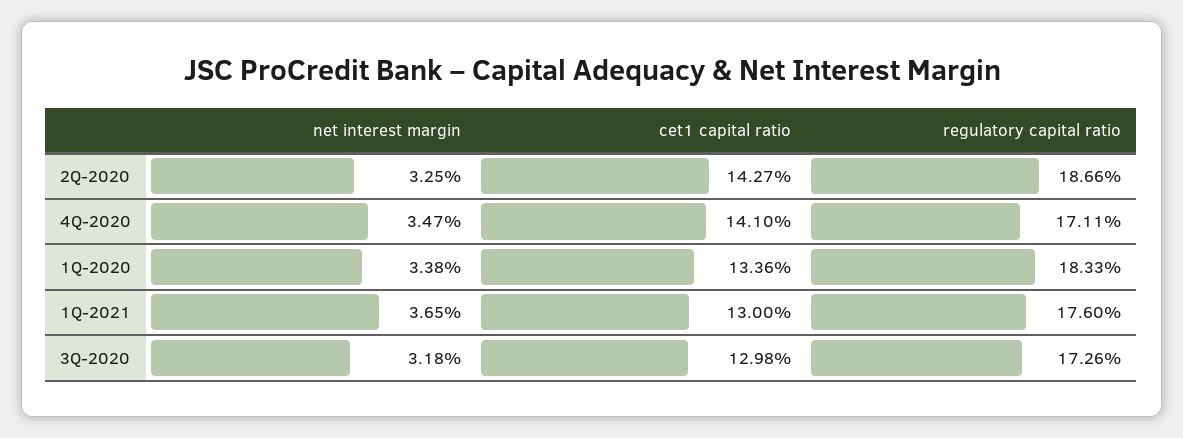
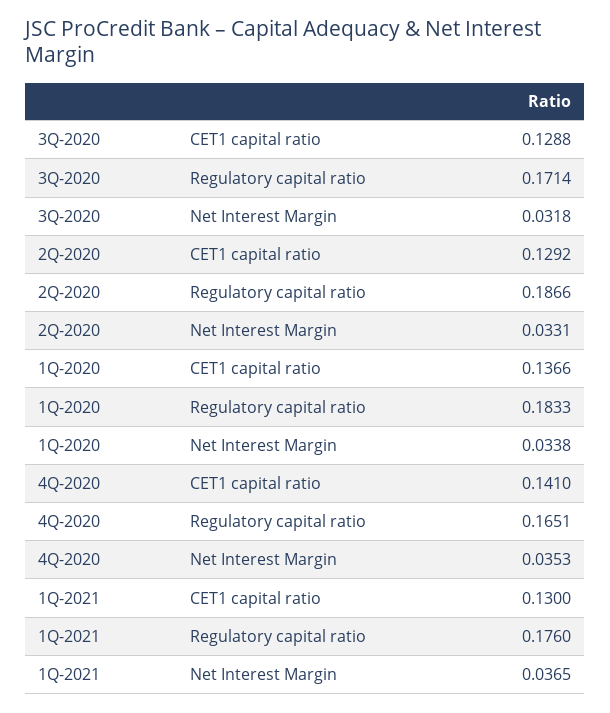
net interest margin, 2Q-2020: 0.0325 -> 0.0331
cet1 capital ratio, 2Q-2020: 0.1427 -> 0.1292
net interest margin, 4Q-2020: 0.0347 -> 0.0353
regulatory capital ratio, 4Q-2020: 0.1711 -> 0.1651
cet1 capital ratio, 1Q-2020: 0.1336 -> 0.1366
cet1 capital ratio, 3Q-2020: 0.1298 -> 0.1288
regulatory capital ratio, 3Q-2020: 0.1726 -> 0.1714

